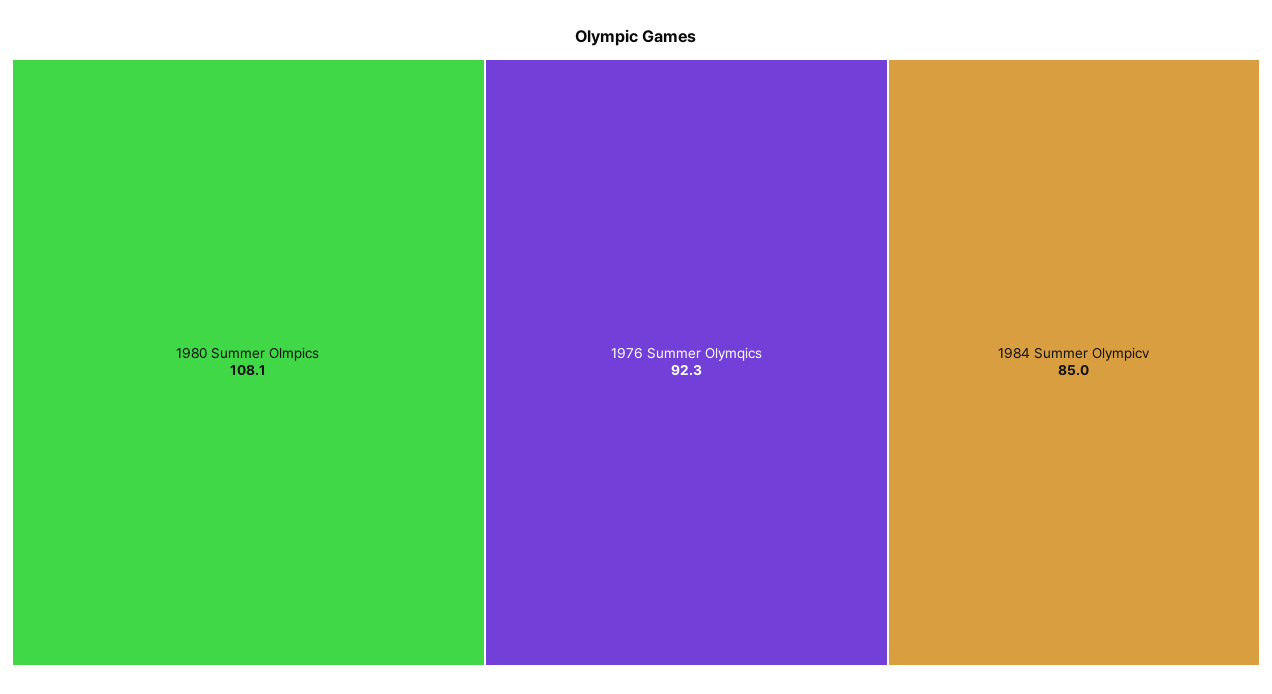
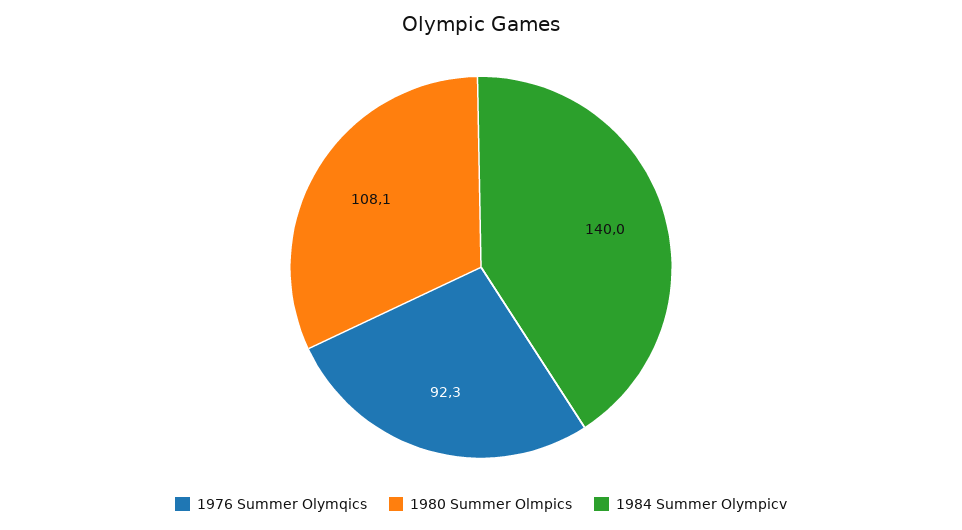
1984 Summer Olympicv: 85 -> 140

